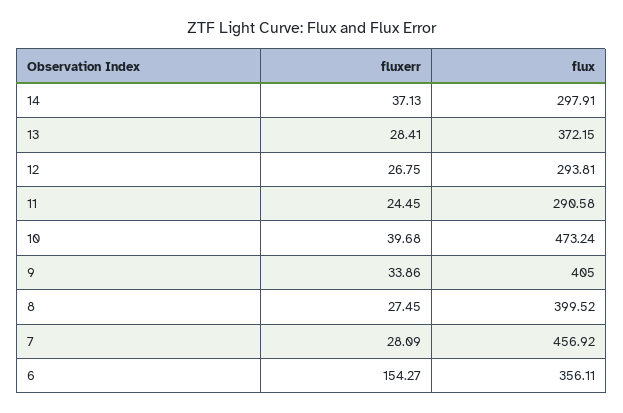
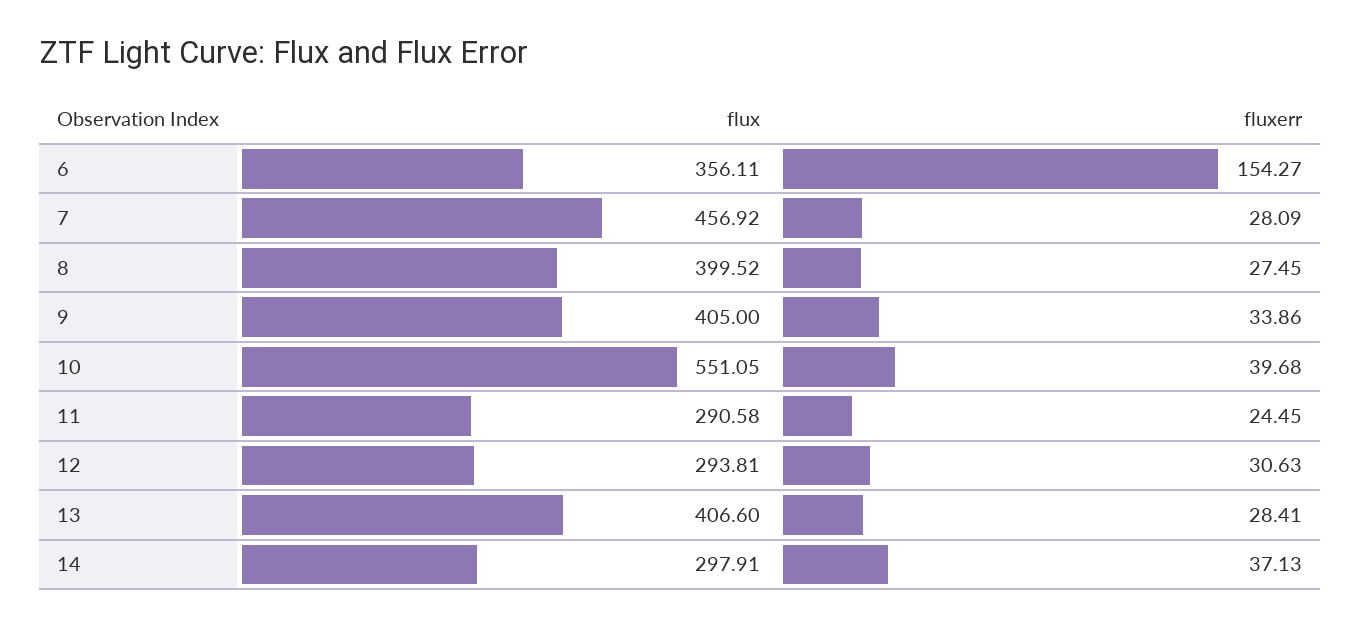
flux, 13: 372.15 -> 406.6
fluxerr, 12: 26.75 -> 30.63
flux, 10: 473.24 -> 551.05

